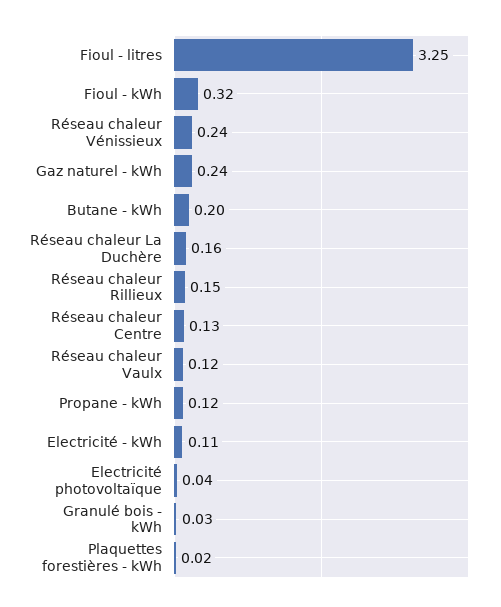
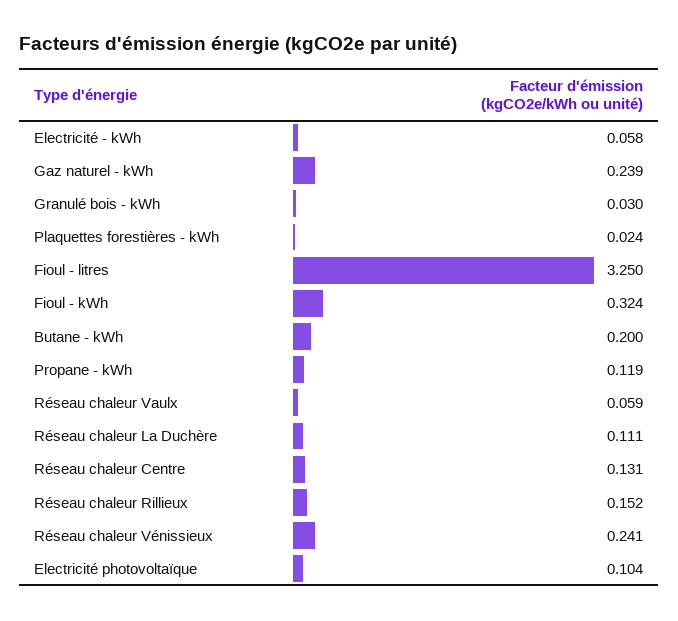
Réseau chaleur La Duchère: 0.16 -> 0.111
Réseau chaleur Vaulx: 0.12 -> 0.059
Electricité - kWh: 0.11 -> 0.058
Electricité photovoltaïque: 0.04 -> 0.104

